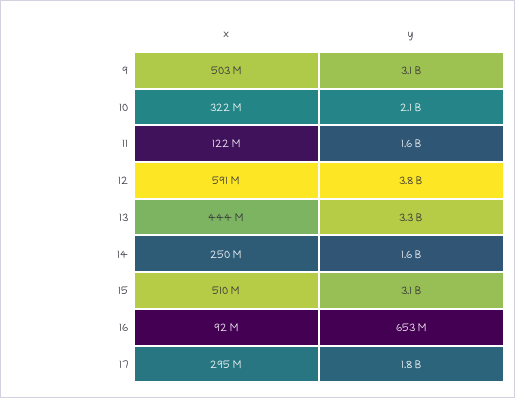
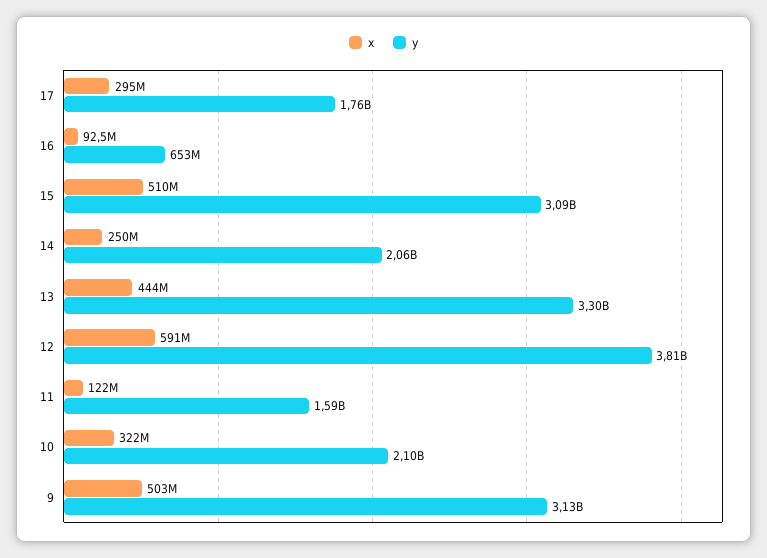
y, 14: 1600000000 -> 2060000000

